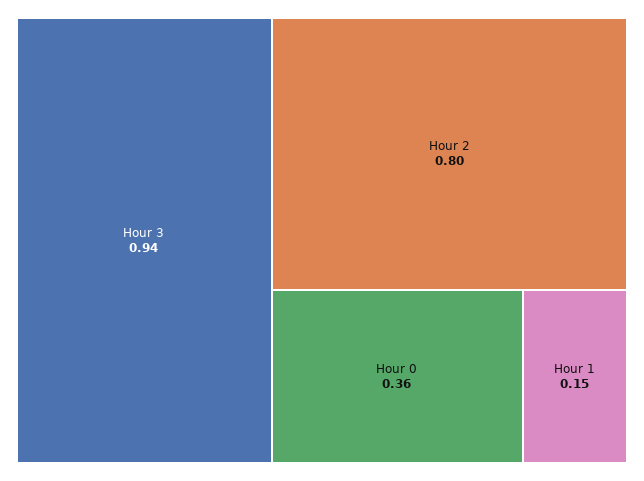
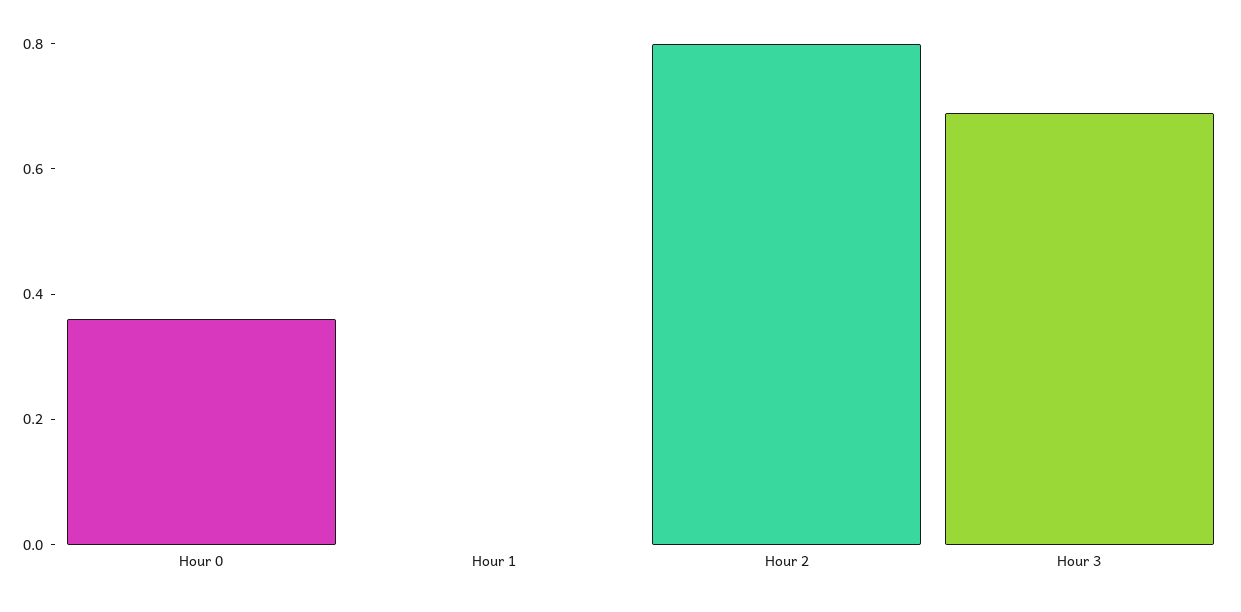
Hour 3: 0.94 -> 0.7
Hour 1: 0.15 -> 0

